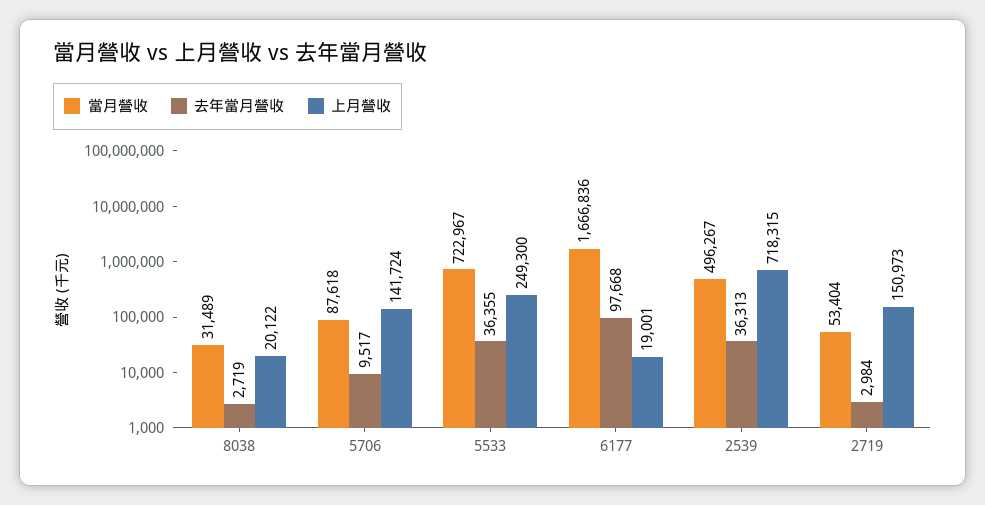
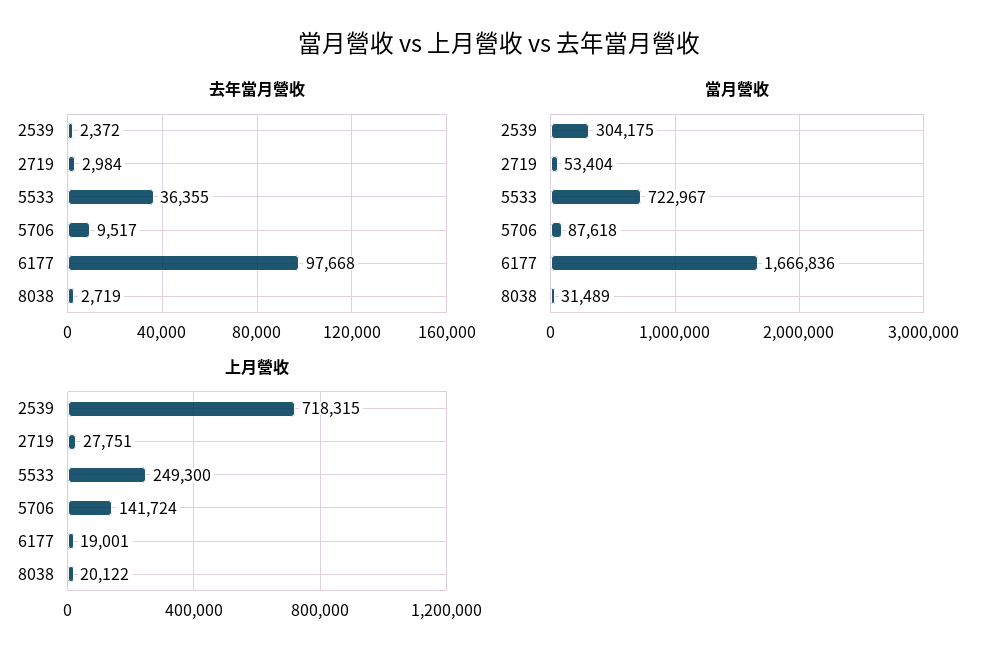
當月營收, 2539: 496267 -> 304175
去年當月營收, 2539: 36313 -> 2372
上月營收, 2719: 150973 -> 27751

